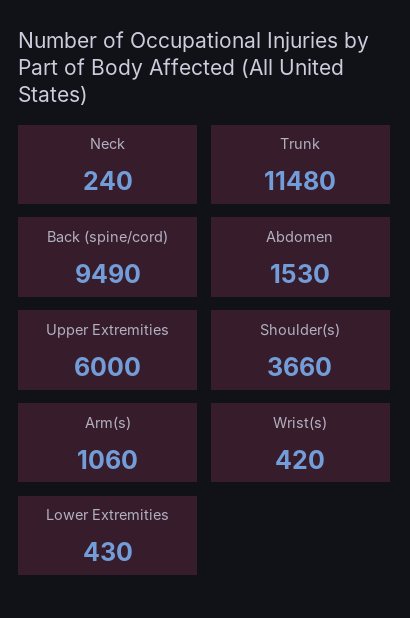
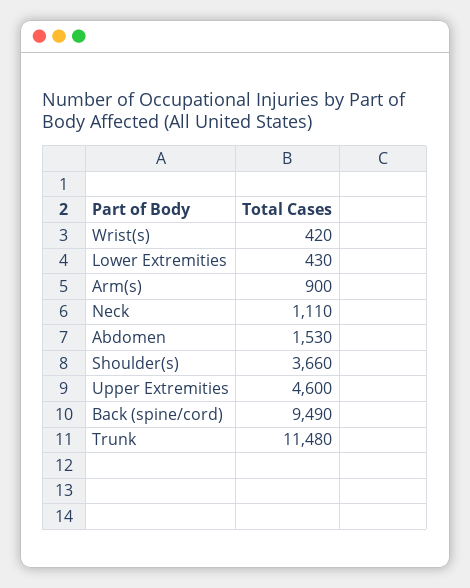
Neck: 240 -> 1110
Upper Extremities: 6000 -> 4600
Arm(s): 1060 -> 900

